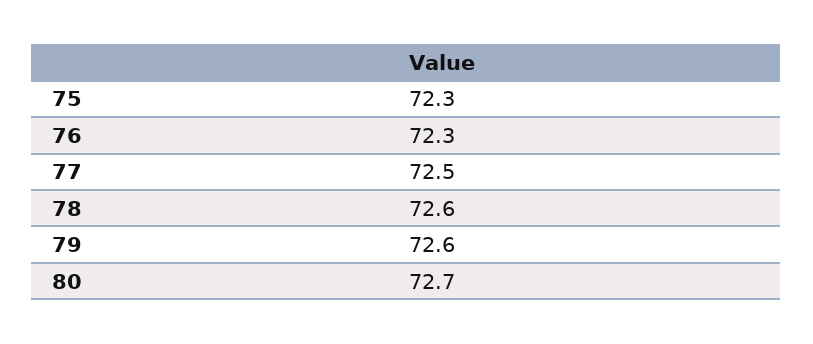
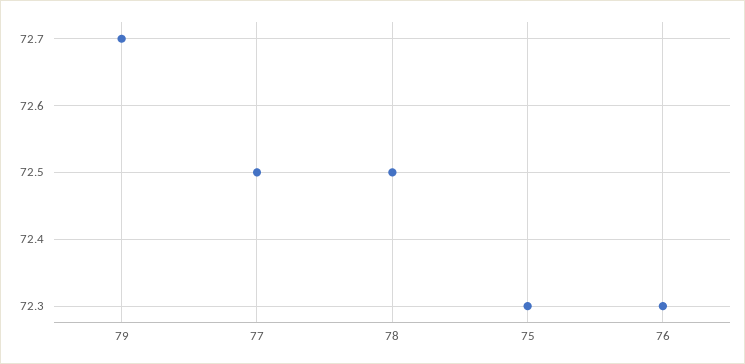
78: 72.6 -> 72.5
79: 72.6 -> 72.7
80: 72.7 -> none

